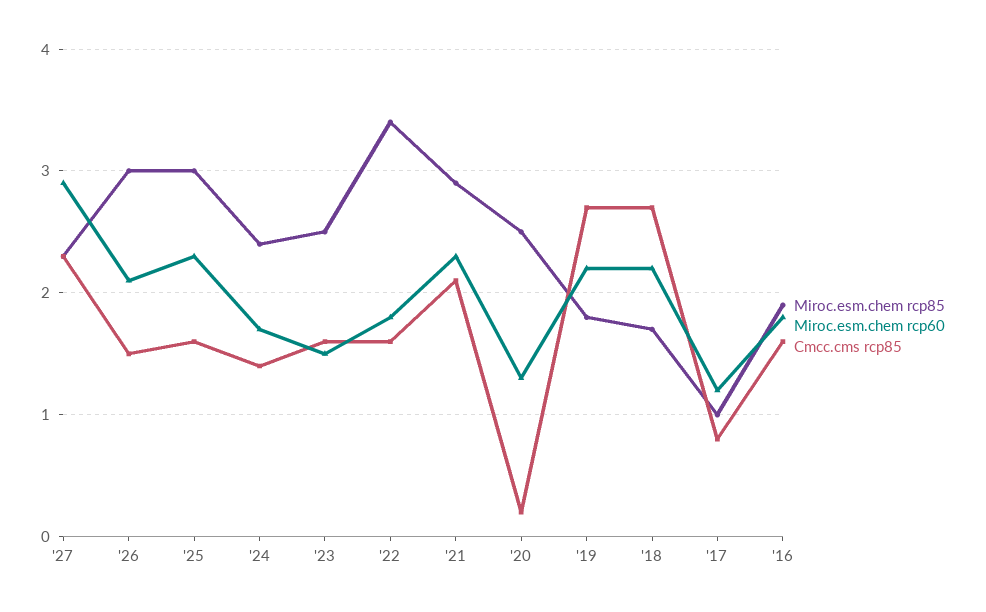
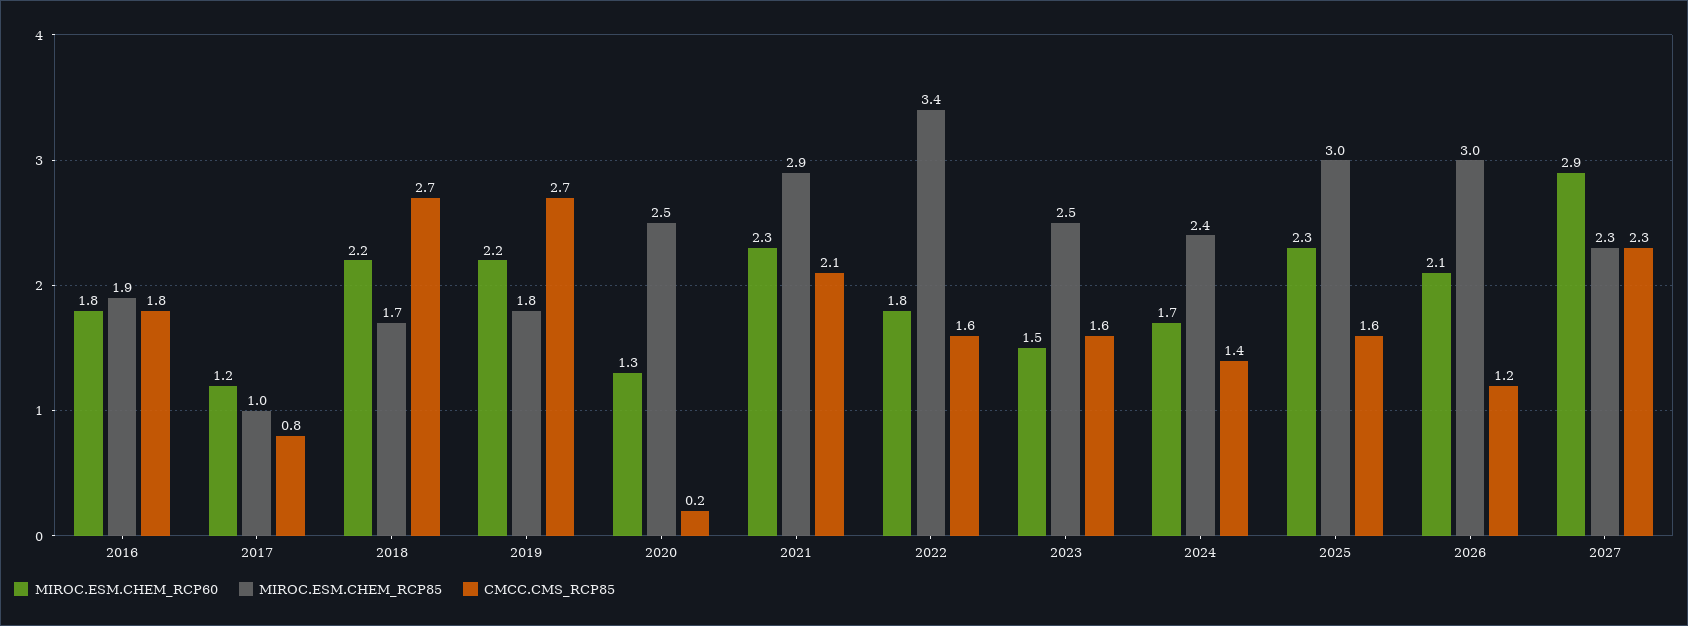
Cmcc.cms rcp85, '26: 1.5 -> 1.2
Cmcc.cms rcp85, '16: 1.6 -> 1.8

